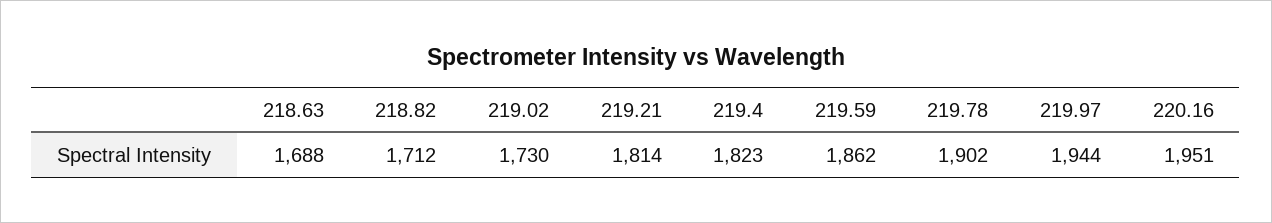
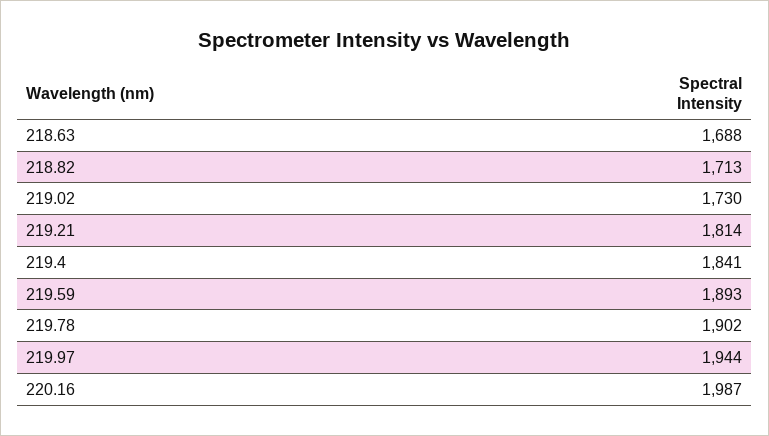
218.82: 1712 -> 1713
219.4: 1823 -> 1841
219.59: 1862 -> 1893
220.16: 1951 -> 1987

